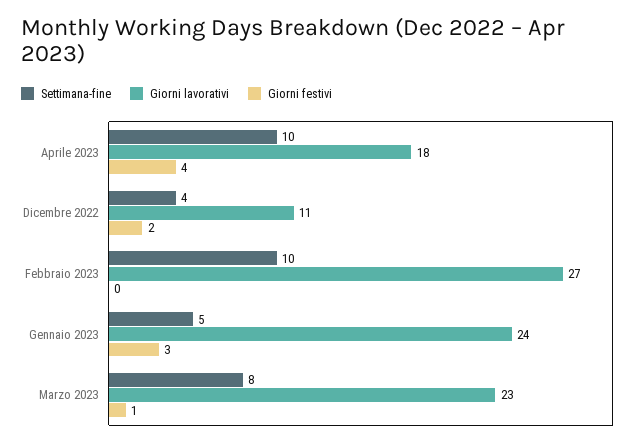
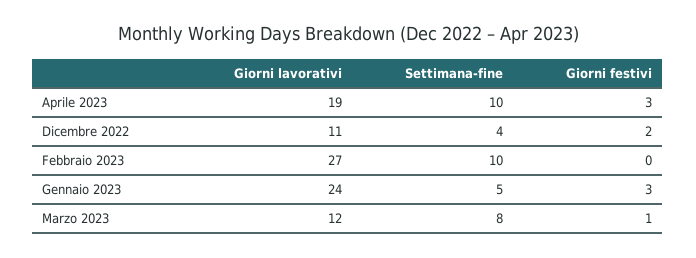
Giorni lavorativi, Aprile 2023: 18 -> 19
Giorni festivi, Aprile 2023: 4 -> 3
Giorni lavorativi, Marzo 2023: 23 -> 12

